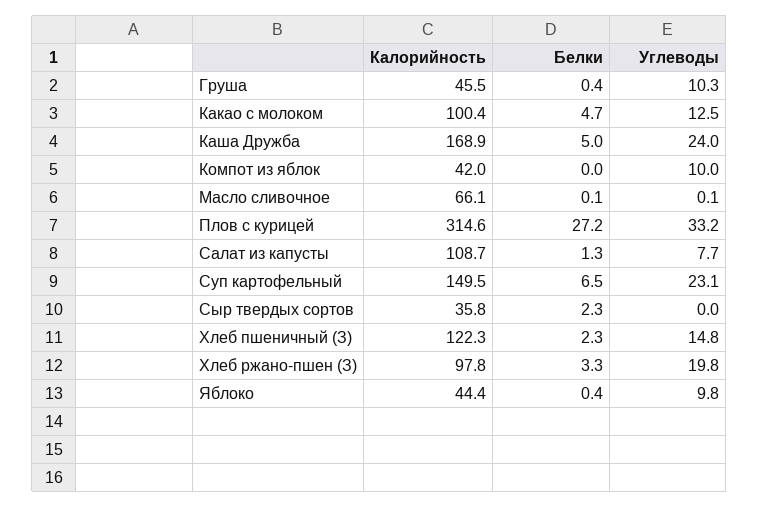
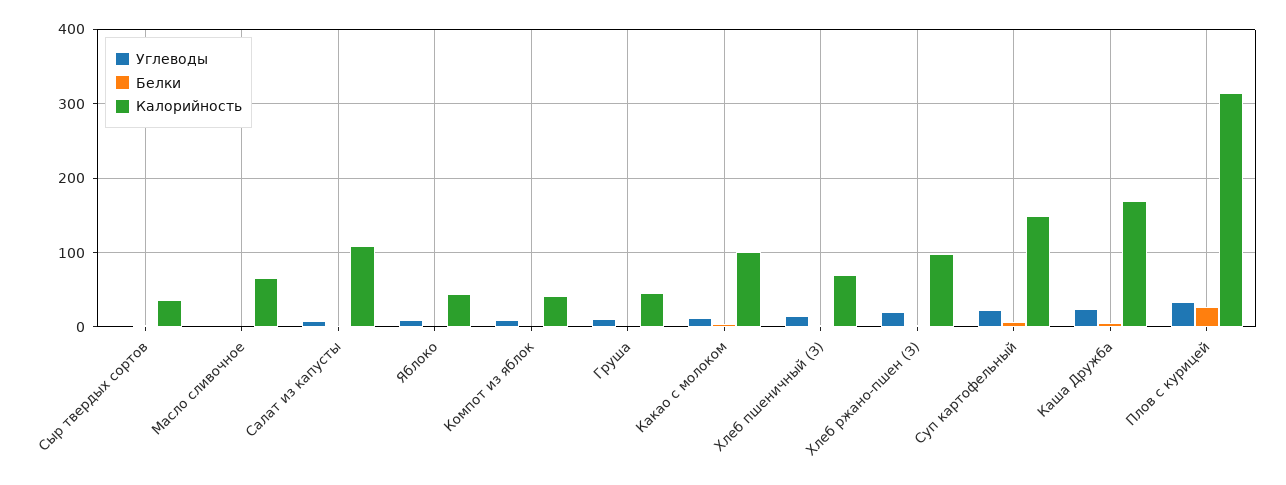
Калорийность, Хлеб пшеничный (З): 122.3 -> 70

